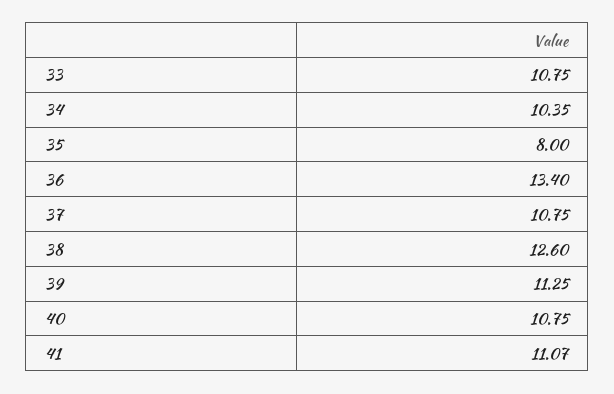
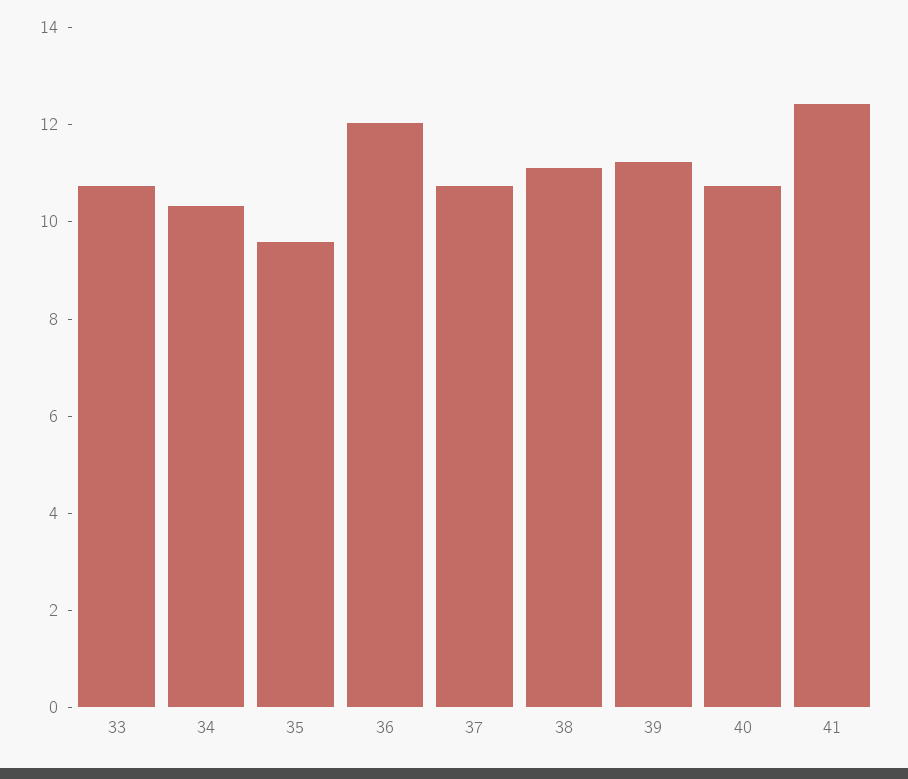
35: 8 -> 9.5
36: 13.4 -> 12
38: 12.6 -> 11
41: 11.07 -> 12.5

